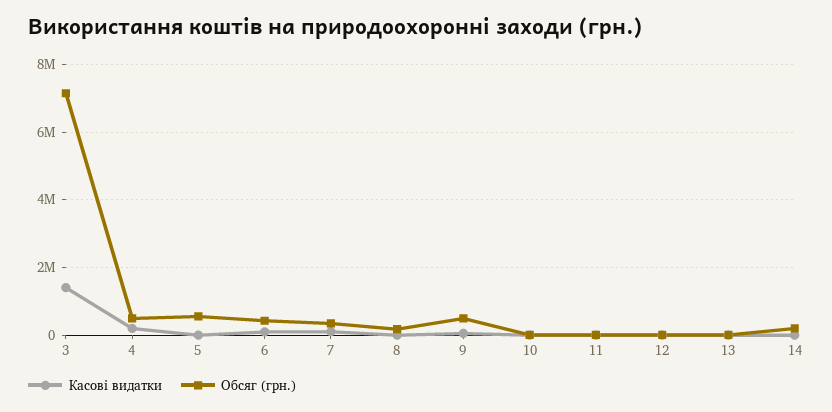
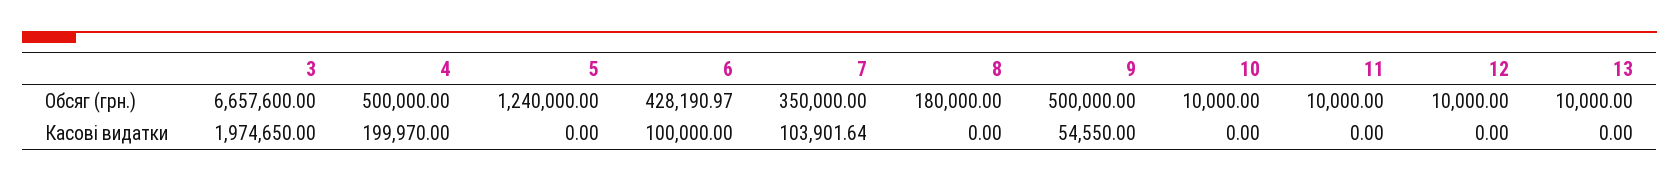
Касові видатки, 3: 1400000 -> 1974650
Обсяг (грн.), 3: 7200000 -> 6657600
Обсяг (грн.), 5: 600000 -> 1240000
Касові видатки, 14: 0 -> none
Обсяг (грн.), 14: 200000 -> none

